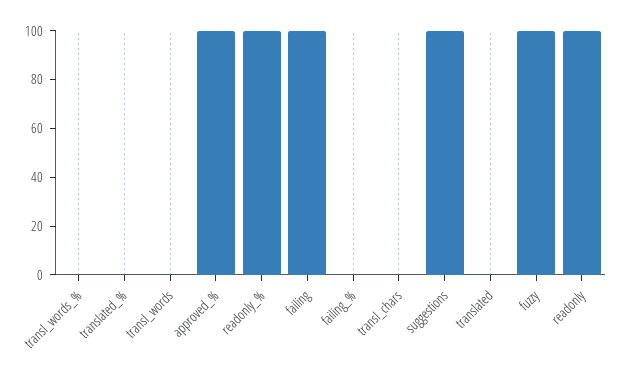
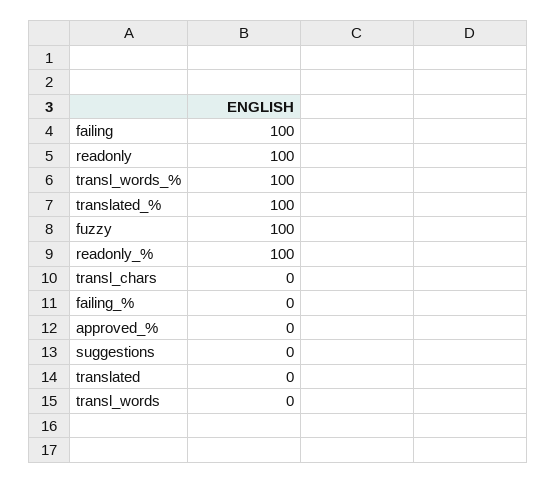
transl_words_%: 0 -> 100
translated_%: 0 -> 100
approved_%: 100 -> 0
suggestions: 100 -> 0

